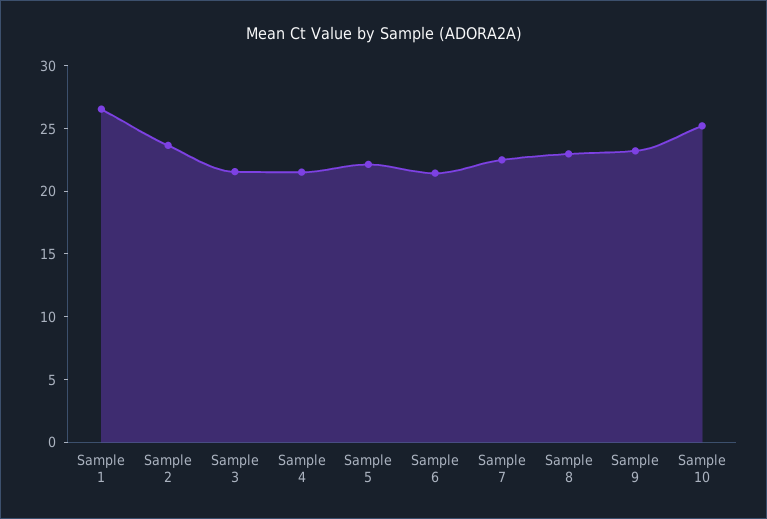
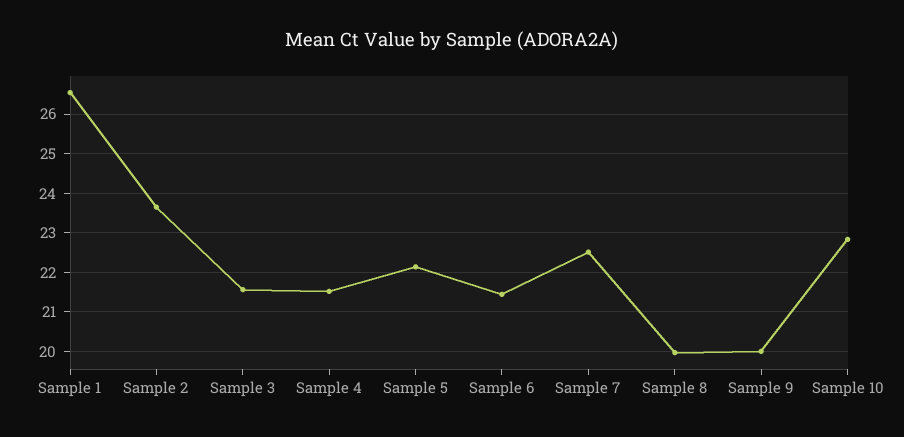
Sample 8: 23 -> 20
Sample 9: 23 -> 20
Sample 10: 25 -> 22.8

